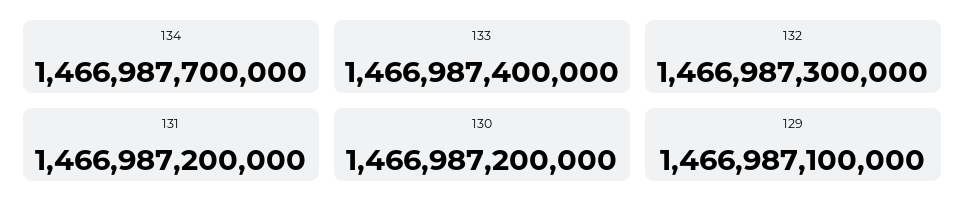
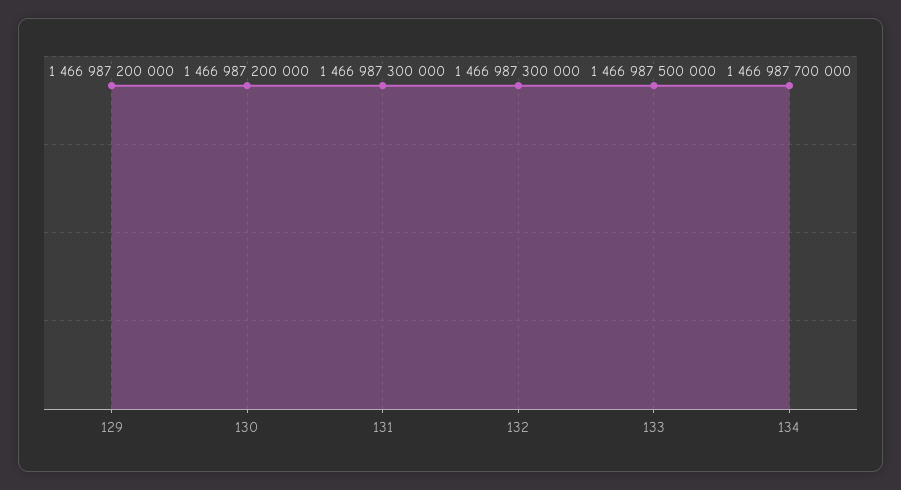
133: 1466987400000 -> 1466987500000
131: 1466987200000 -> 1466987300000
129: 1466987100000 -> 1466987200000

